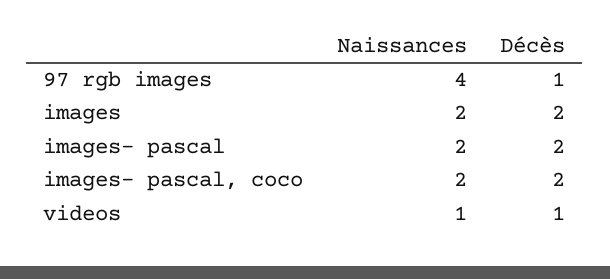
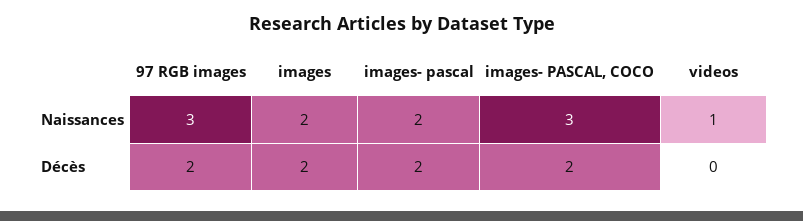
Naissances, 97 rgb images: 4 -> 3
Décès, 97 rgb images: 1 -> 2
Naissances, images- pascal, coco: 2 -> 3
Décès, videos: 1 -> 0

